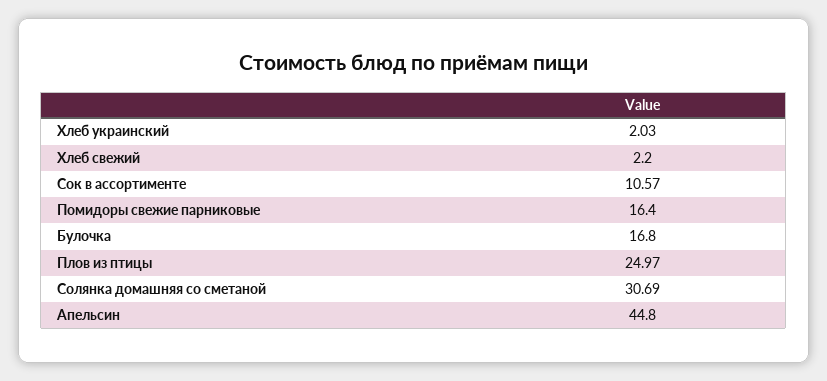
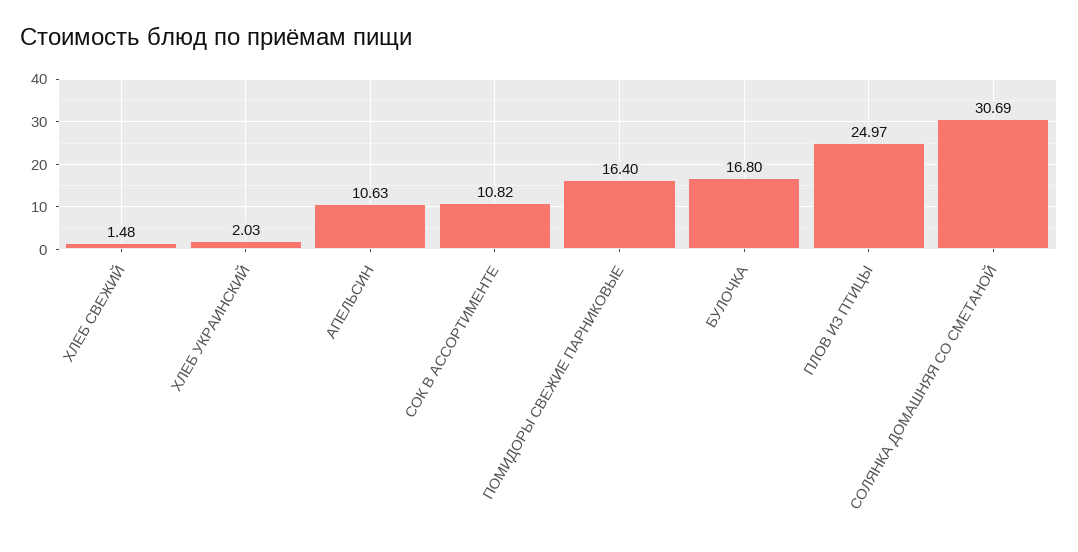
Хлеб свежий: 2.2 -> 1.48
Сок в ассортименте: 10.57 -> 10.82
Апельсин: 44.8 -> 10.63

